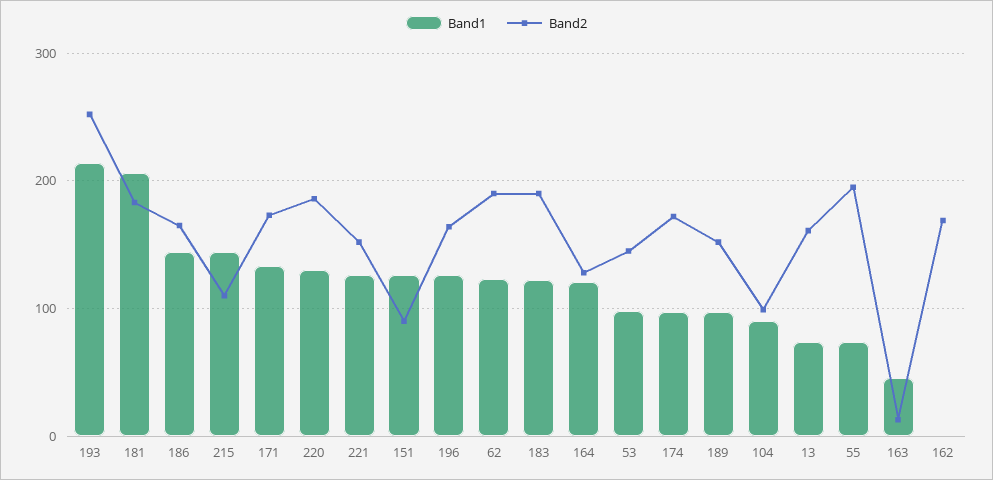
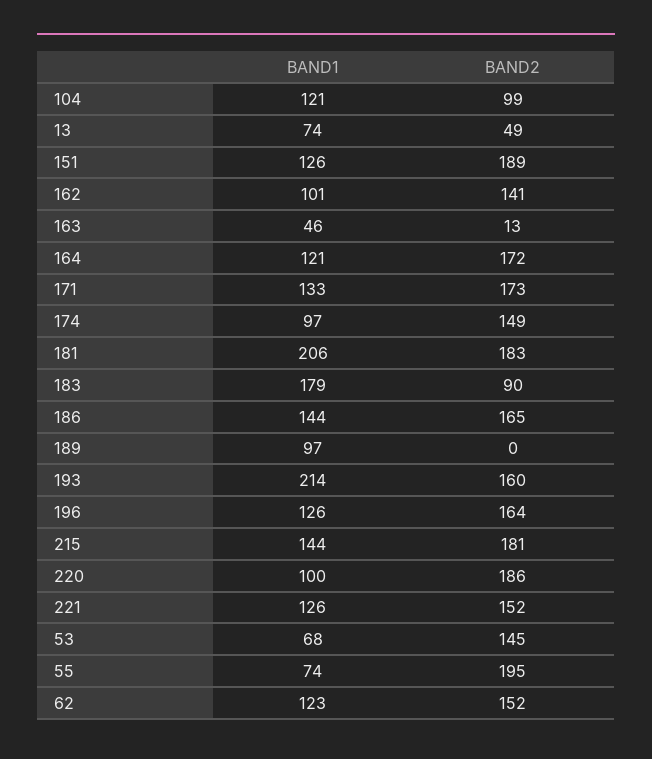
Band2, 193: 250 -> 160
Band2, 215: 110 -> 181
Band1, 220: 130 -> 100
Band2, 151: 90 -> 189
Band2, 62: 190 -> 152
Band1, 183: 120 -> 179
Band2, 183: 190 -> 90
Band2, 164: 130 -> 172
Band1, 53: 100 -> 68
Band2, 174: 170 -> 149
Band2, 189: 150 -> 0
Band1, 104: 90 -> 121
Band2, 13: 160 -> 49
Band1, 162: 0 -> 101
Band2, 162: 170 -> 141

